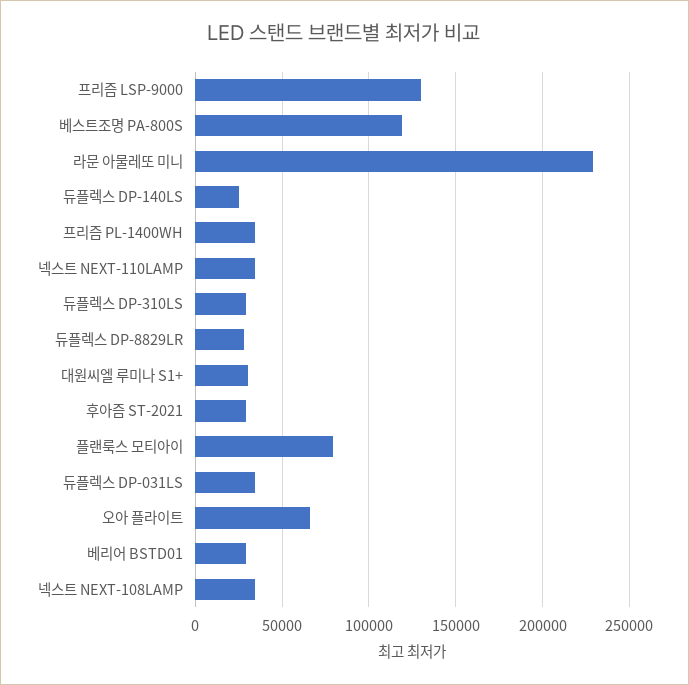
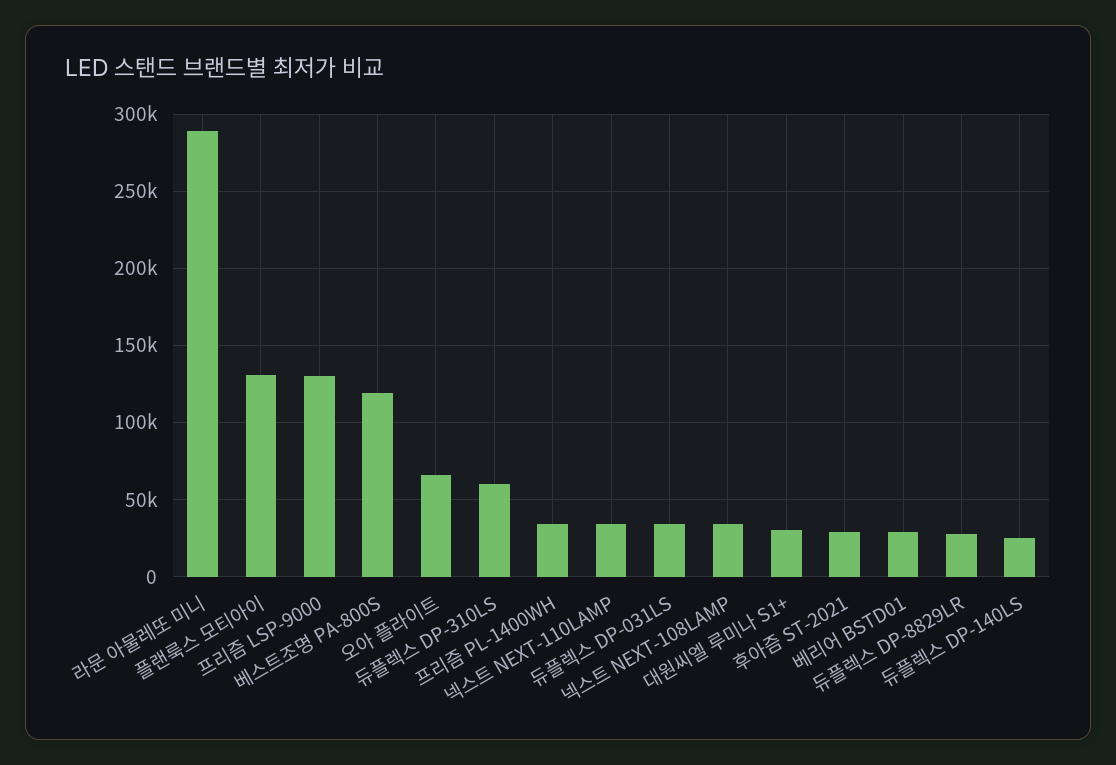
라문 아물레또 미니: 230000 -> 290000
듀플렉스 DP-310LS: 30000 -> 60000
플랜룩스 모티아이: 80000 -> 130000

